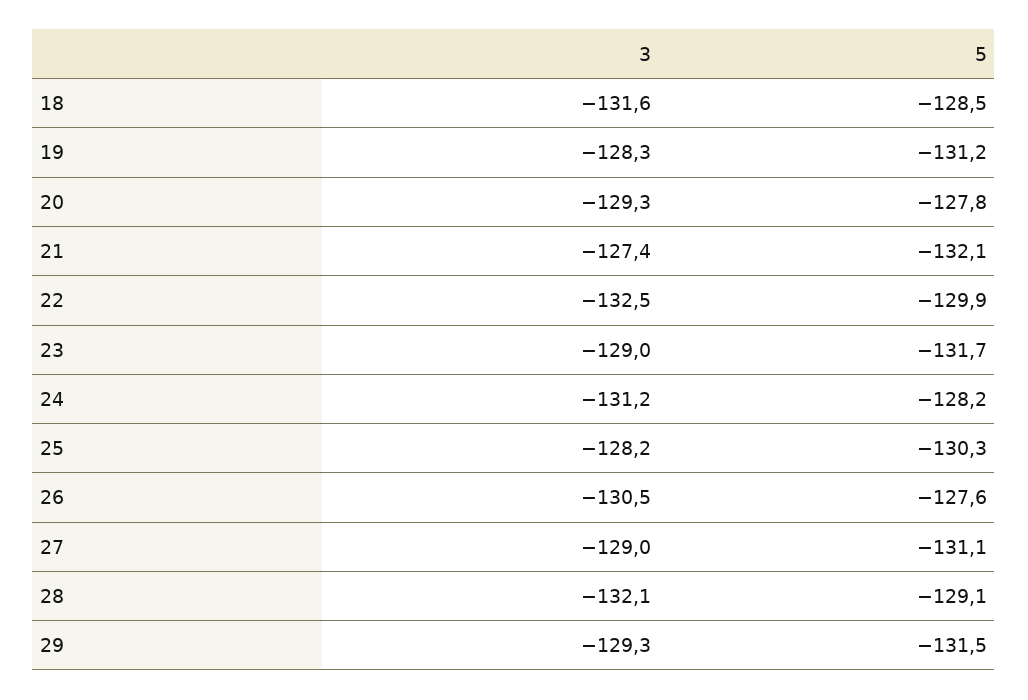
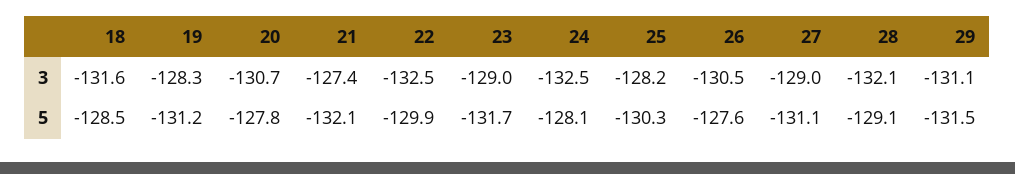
3, 20: -129.3 -> -130.7
3, 24: -131.2 -> -132.5
5, 24: -128.2 -> -128.1
3, 29: -129.3 -> -131.1

